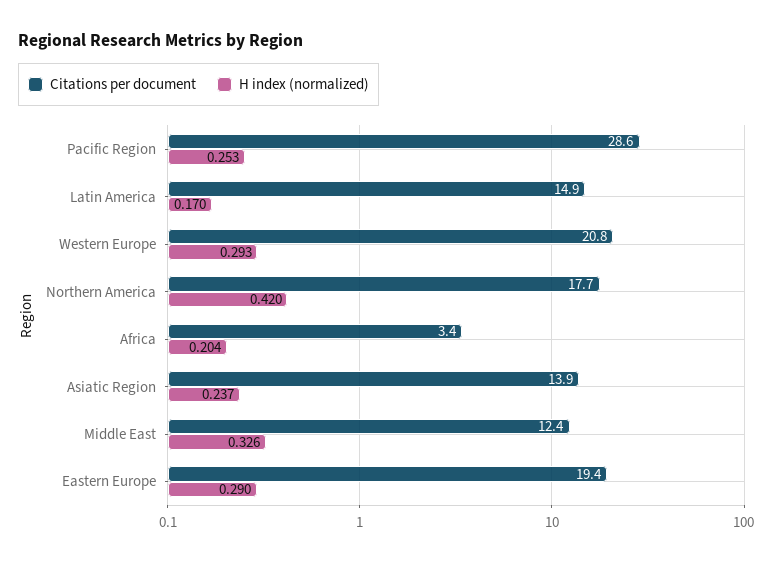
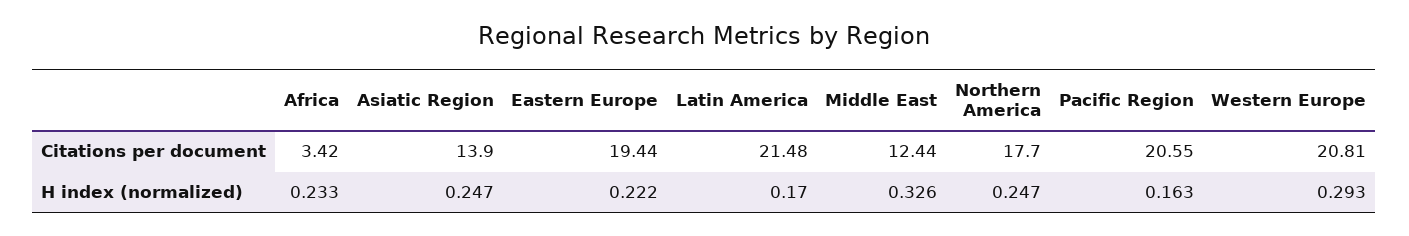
Citations per document, Pacific Region: 28.6 -> 20.55
H index (normalized), Pacific Region: 0.253 -> 0.163
Citations per document, Latin America: 14.9 -> 21.48
H index (normalized), Northern America: 0.42 -> 0.247
H index (normalized), Africa: 0.204 -> 0.233
H index (normalized), Asiatic Region: 0.237 -> 0.247
H index (normalized), Eastern Europe: 0.29 -> 0.222

